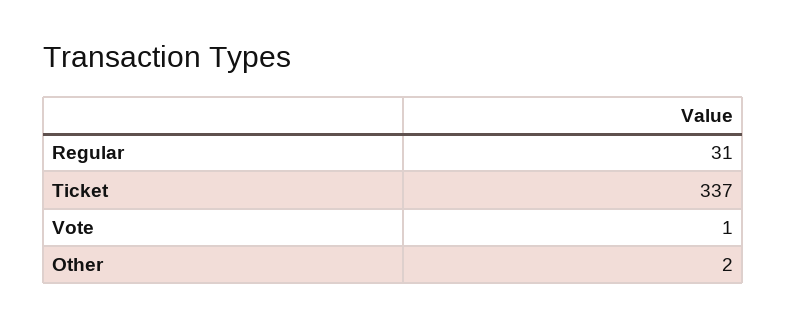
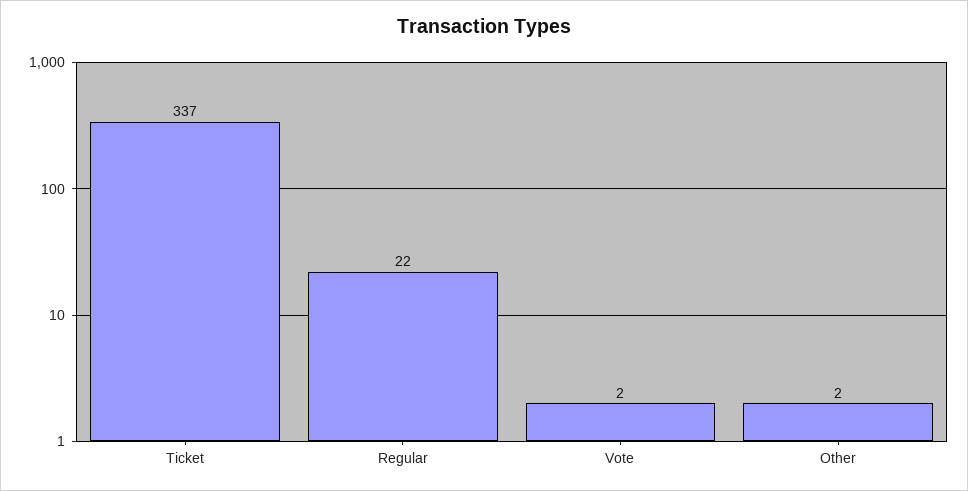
Regular: 31 -> 22
Vote: 1 -> 2

